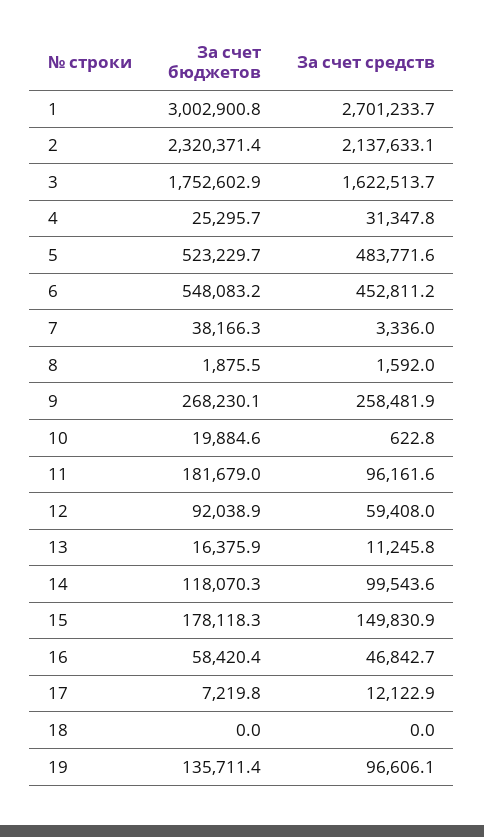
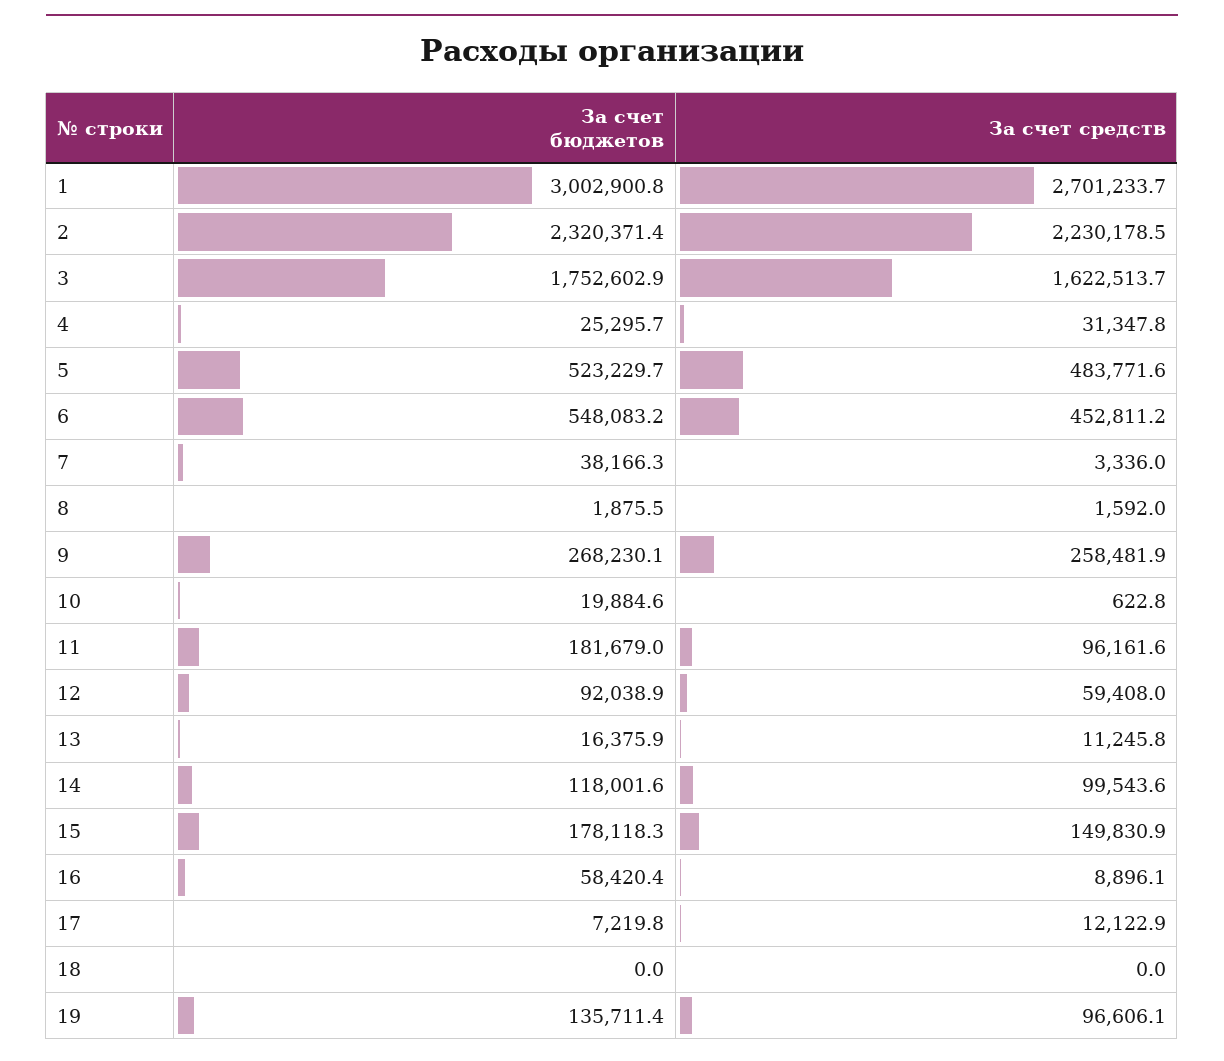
За счет средств, 2: 2137633.1 -> 2230178.5
За счет бюджетов, 14: 118070.3 -> 118001.6
За счет средств, 16: 46842.7 -> 8896.1

